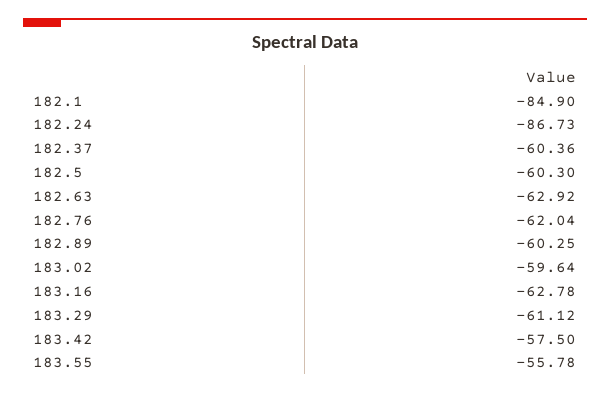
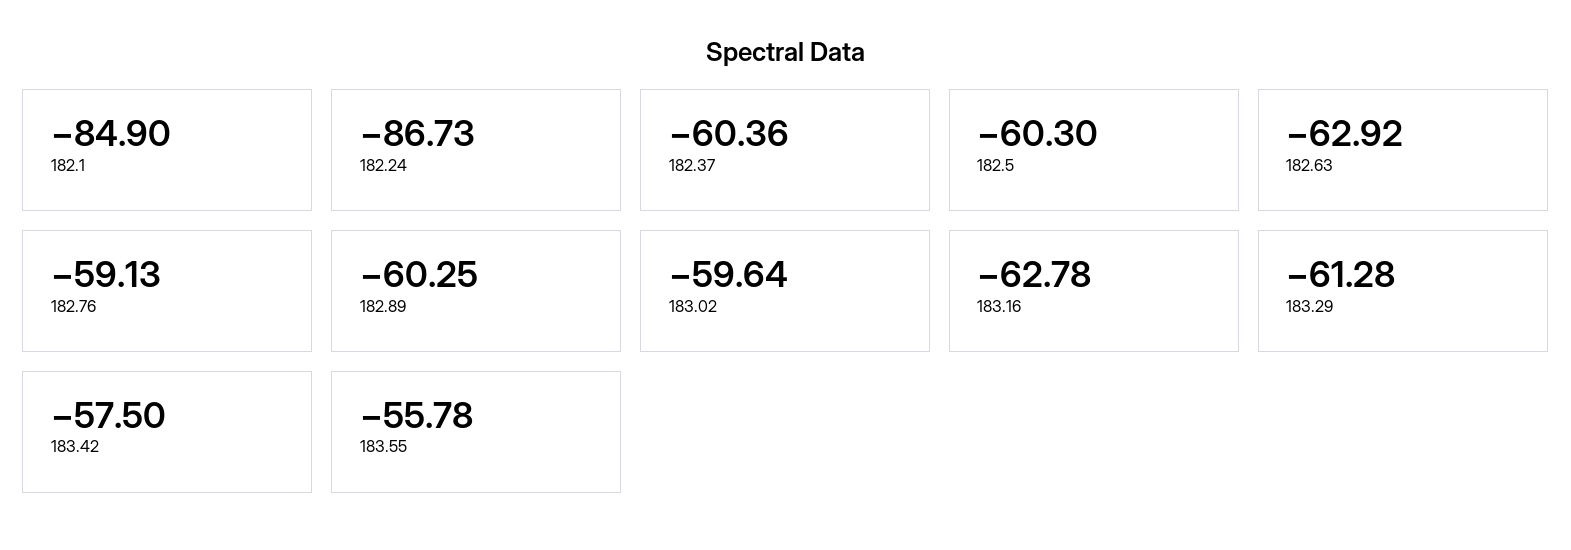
182.76: -62.04 -> -59.13
183.29: -61.12 -> -61.28

